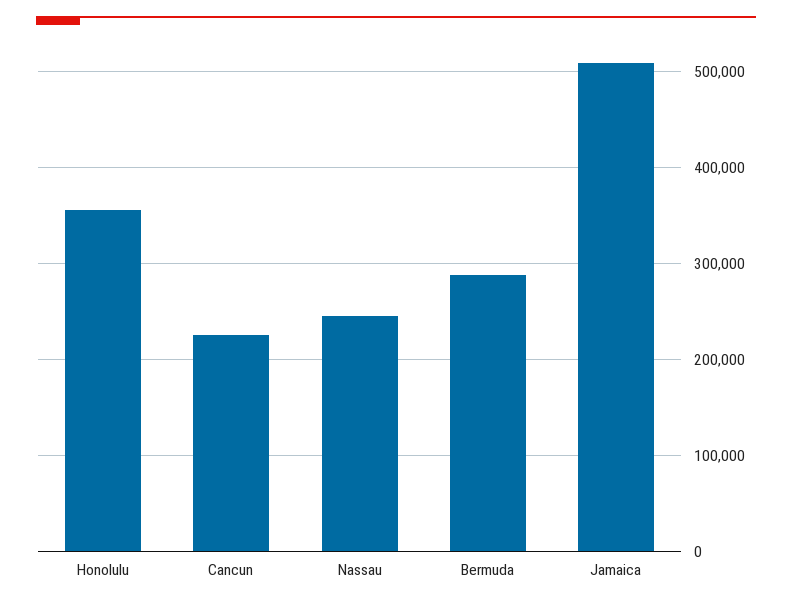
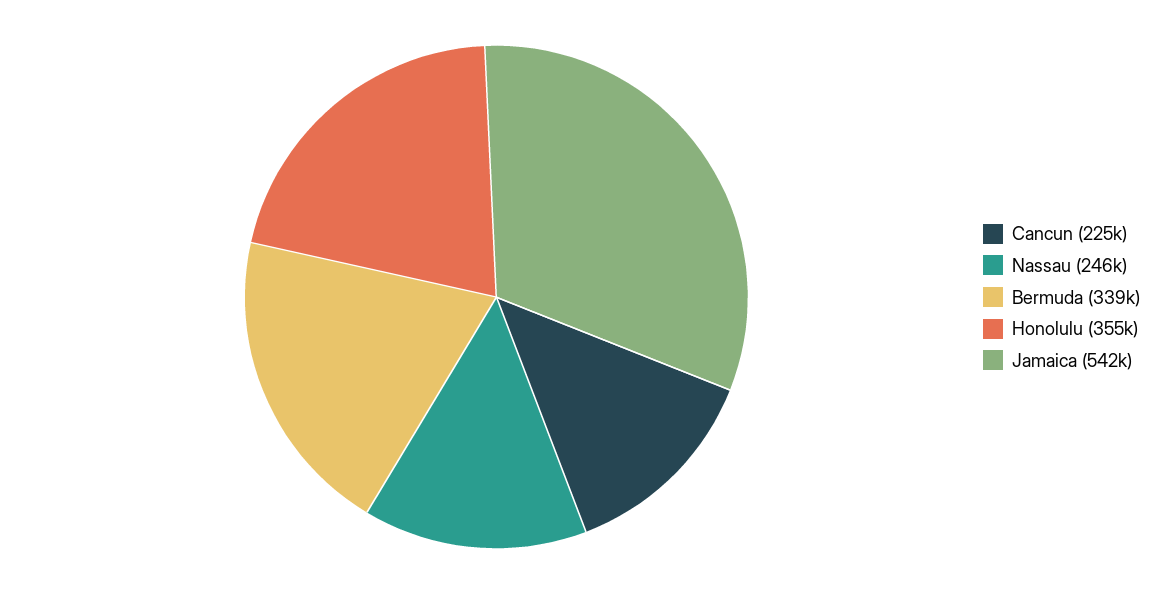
Bermuda: 290000 -> 339000
Jamaica: 510000 -> 542000

